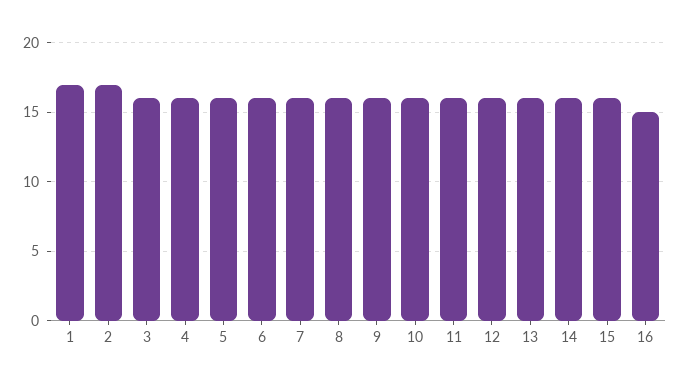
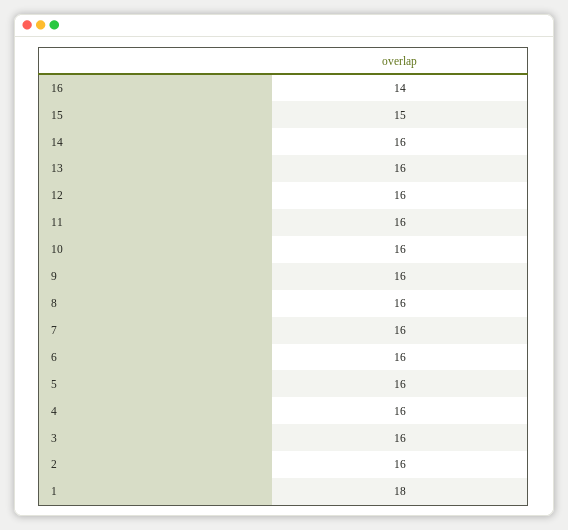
1: 17 -> 18
2: 17 -> 16
15: 16 -> 15
16: 15 -> 14

